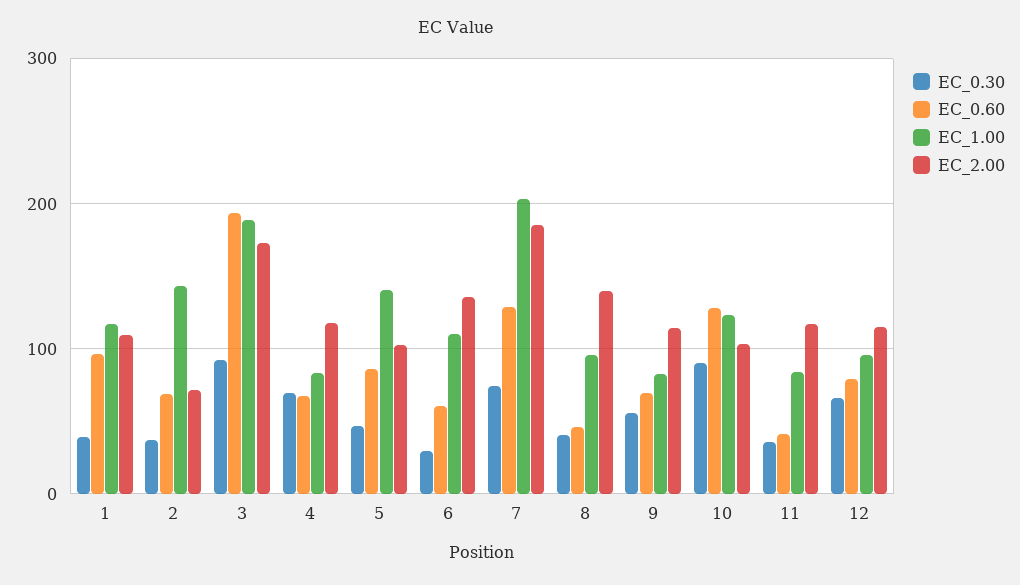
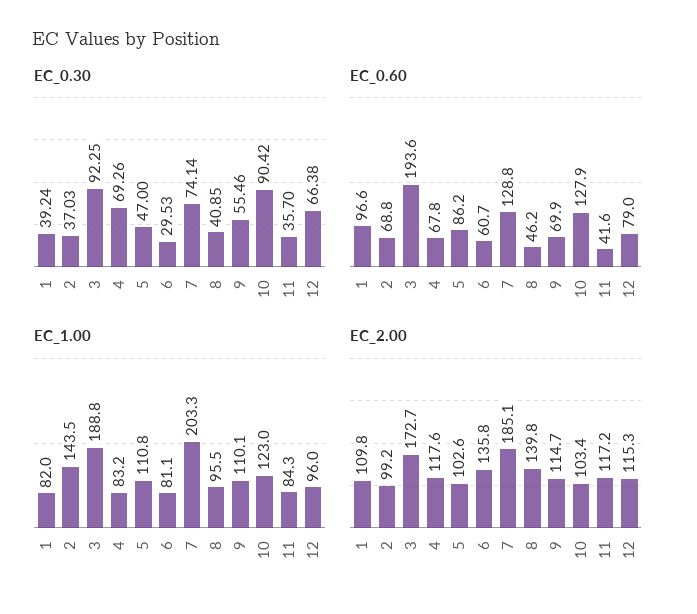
EC_1.00, 1: 120 -> 82
EC_2.00, 2: 70 -> 99.2
EC_1.00, 5: 140 -> 110.8
EC_1.00, 6: 110 -> 81.1
EC_1.00, 9: 80 -> 110.1

